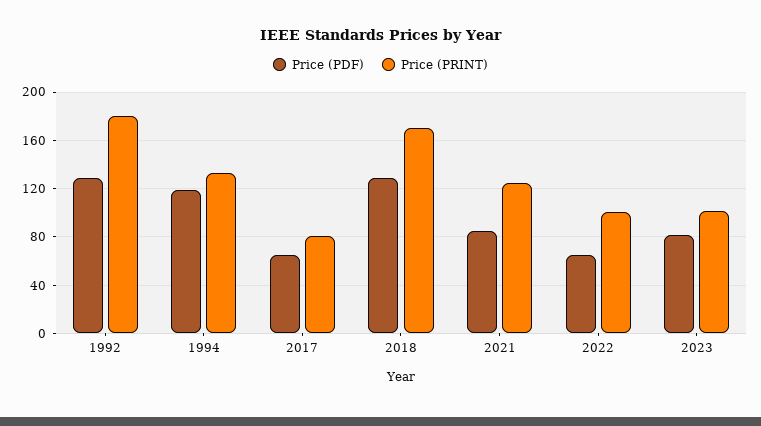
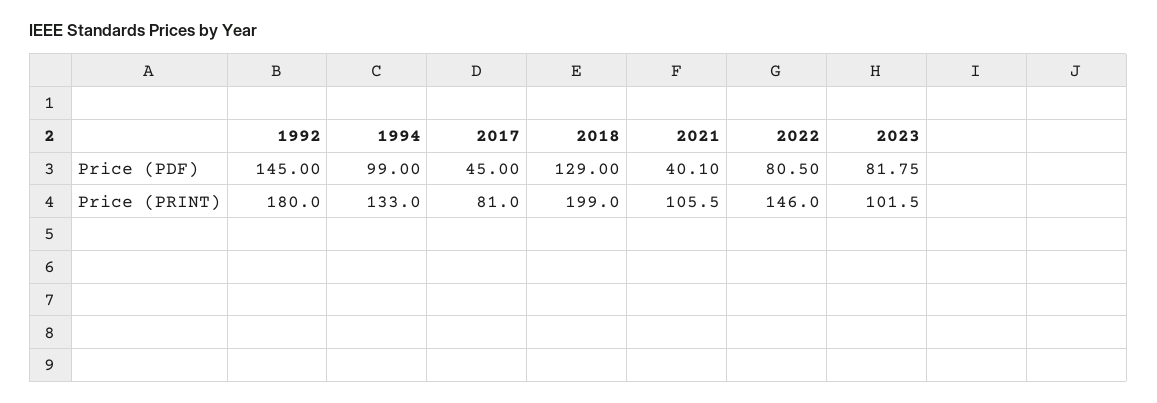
Price (PDF), 1992: 130 -> 145
Price (PDF), 1994: 120 -> 99
Price (PDF), 2017: 65 -> 45
Price (PRINT), 2018: 170 -> 199
Price (PDF), 2021: 85 -> 40.1
Price (PRINT), 2021: 125 -> 105.5
Price (PDF), 2022: 65 -> 80.5
Price (PRINT), 2022: 100 -> 146

